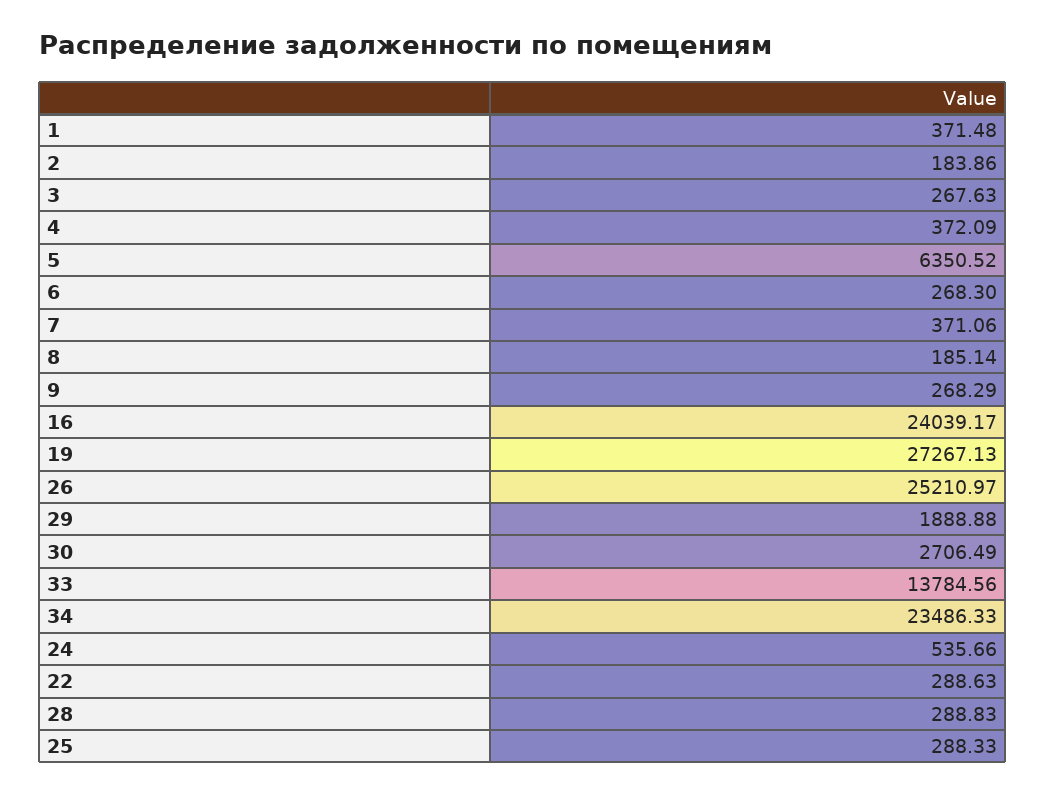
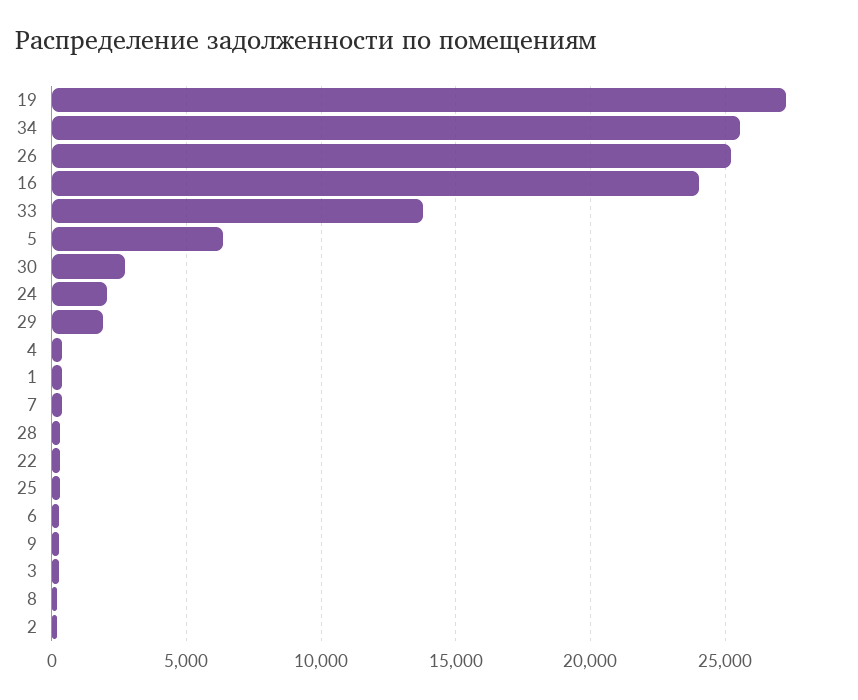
34: 23486.33 -> 25500
24: 535.66 -> 2000

